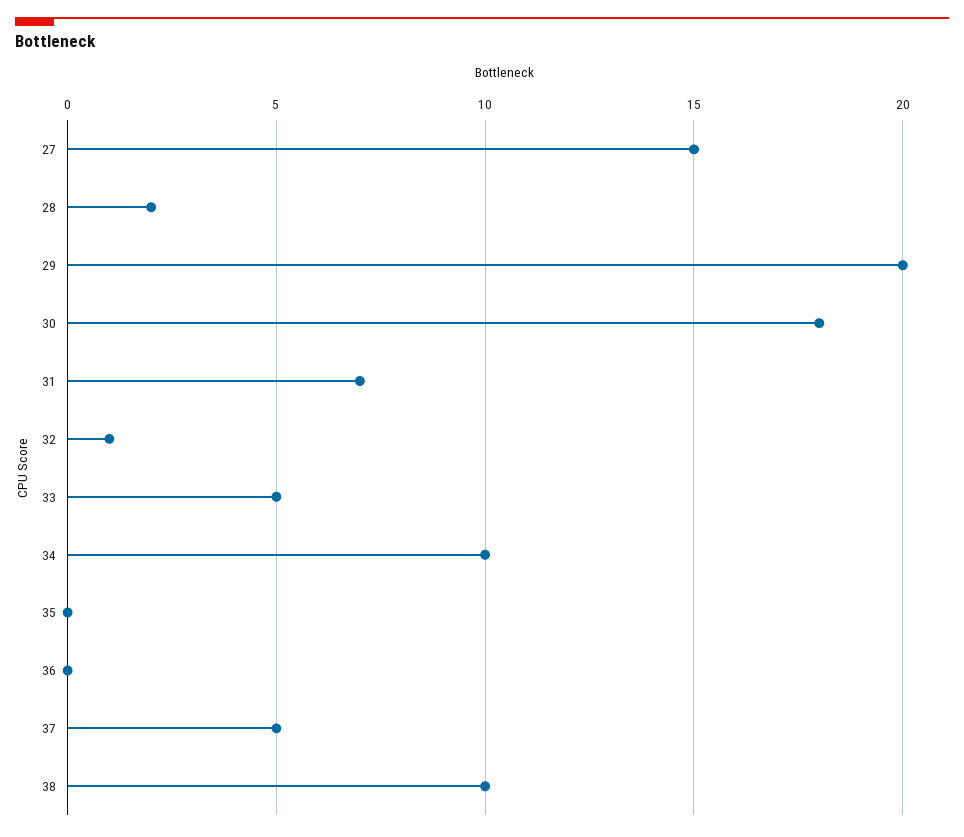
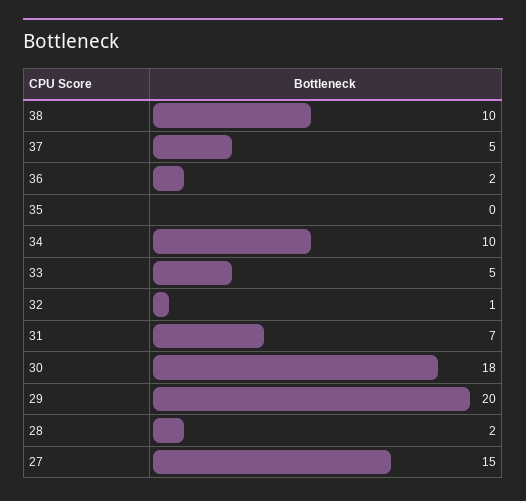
36: 0 -> 2

